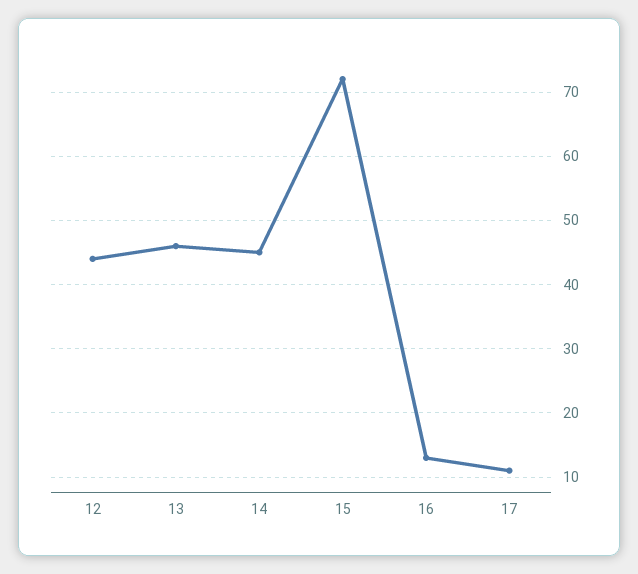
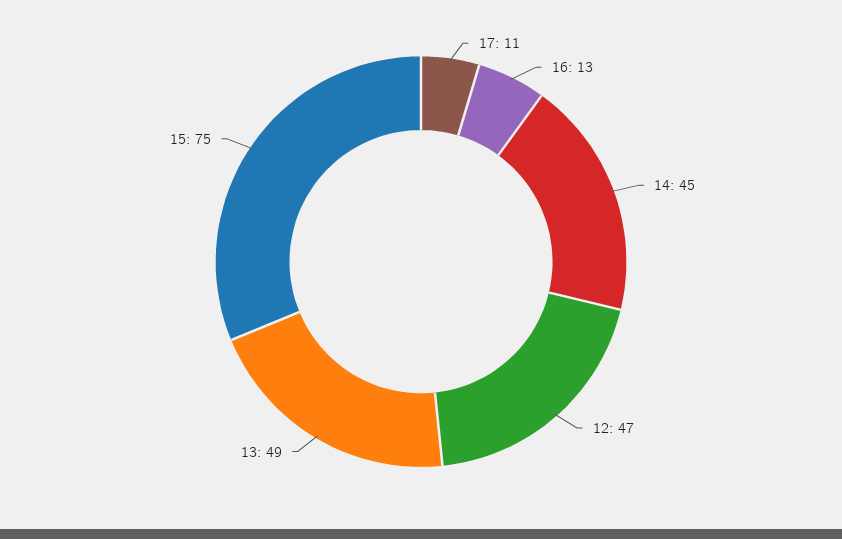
12: 44 -> 47
13: 46 -> 49
15: 72 -> 75

